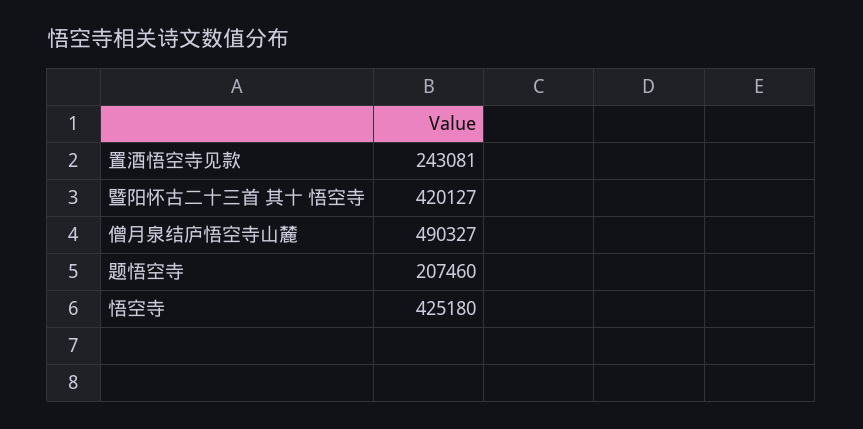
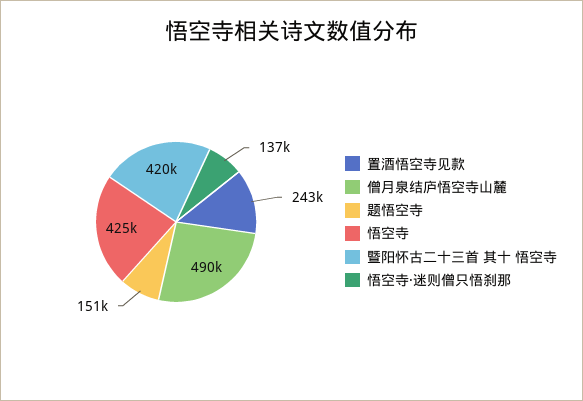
题悟空寺: 207460 -> 151000
悟空寺·迷则僧只悟刹那: none -> 137000

